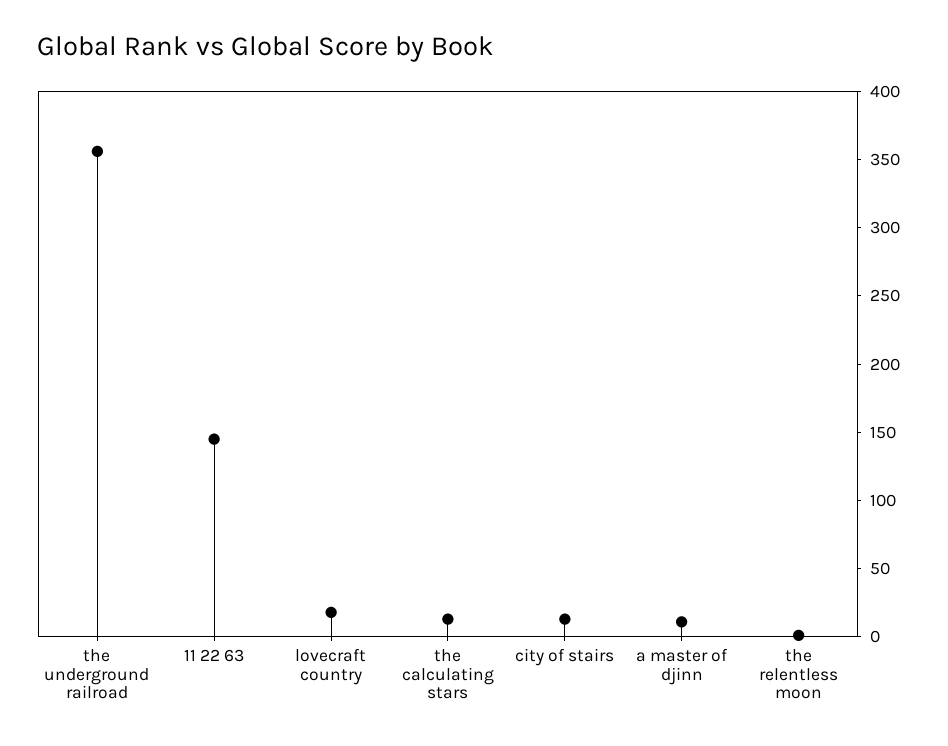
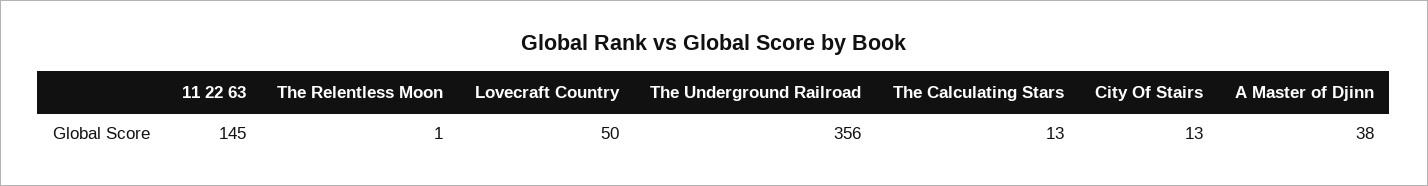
lovecraft country: 20 -> 50
a master of djinn: 10 -> 38

